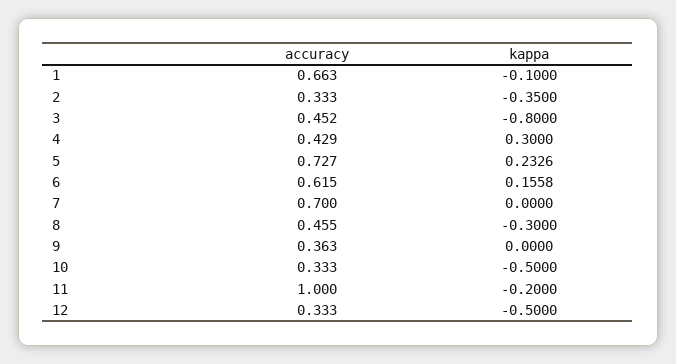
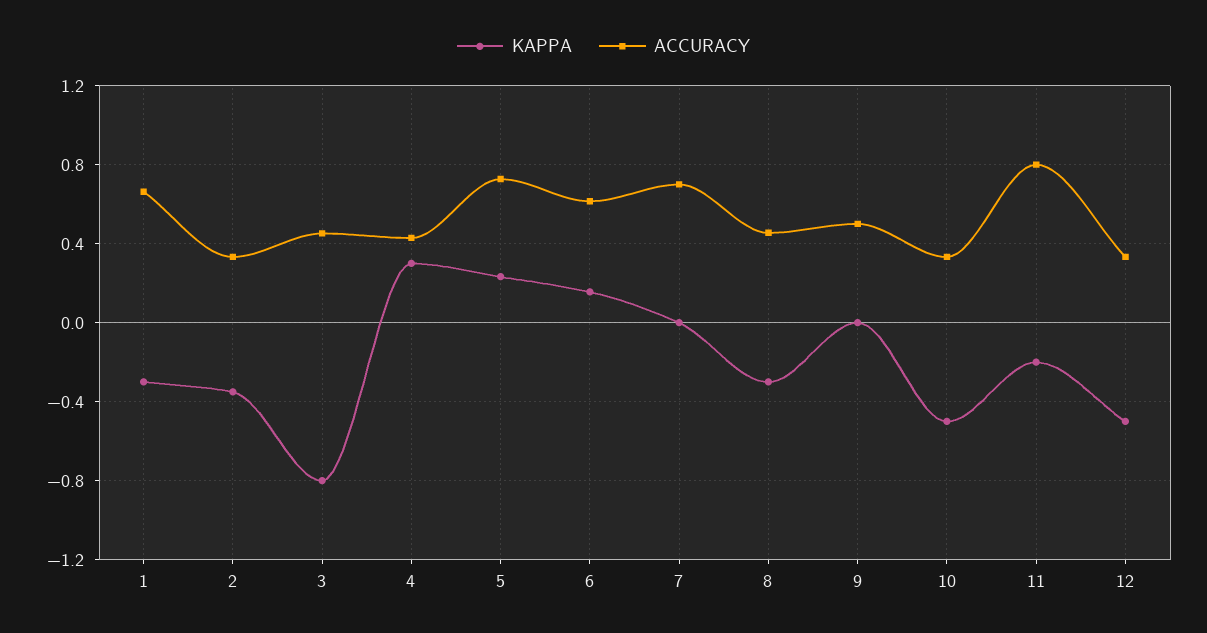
kappa, 1: -0.1 -> -0.3
accuracy, 9: 0.363 -> 0.5
accuracy, 11: 1 -> 0.8

